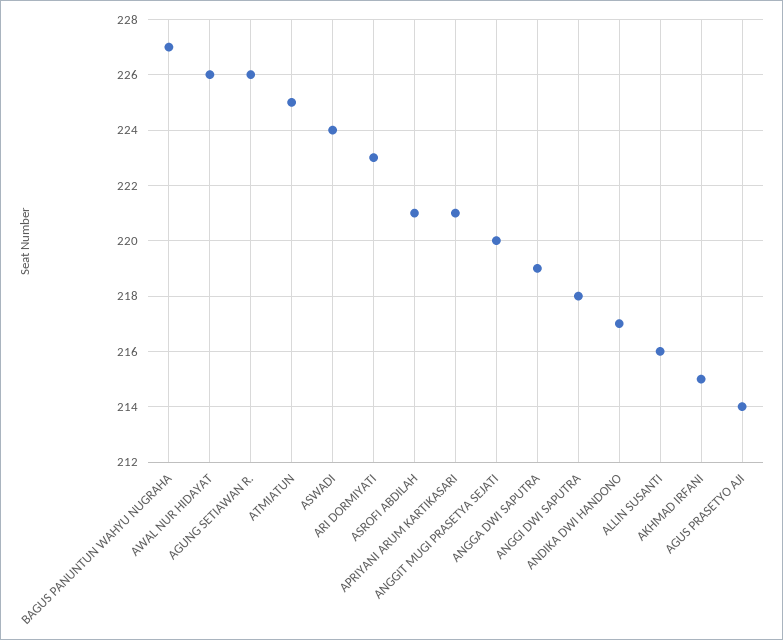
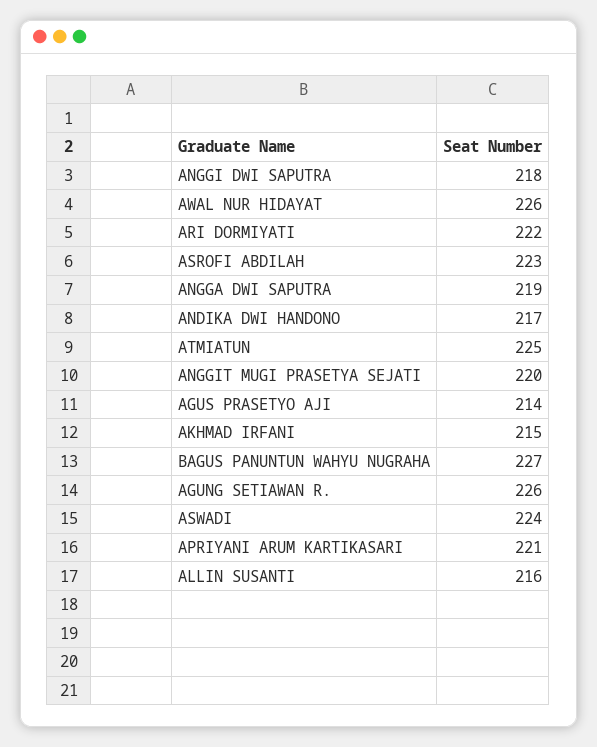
ARI DORMIYATI: 223 -> 222
ASROFI ABDILAH: 221 -> 223

